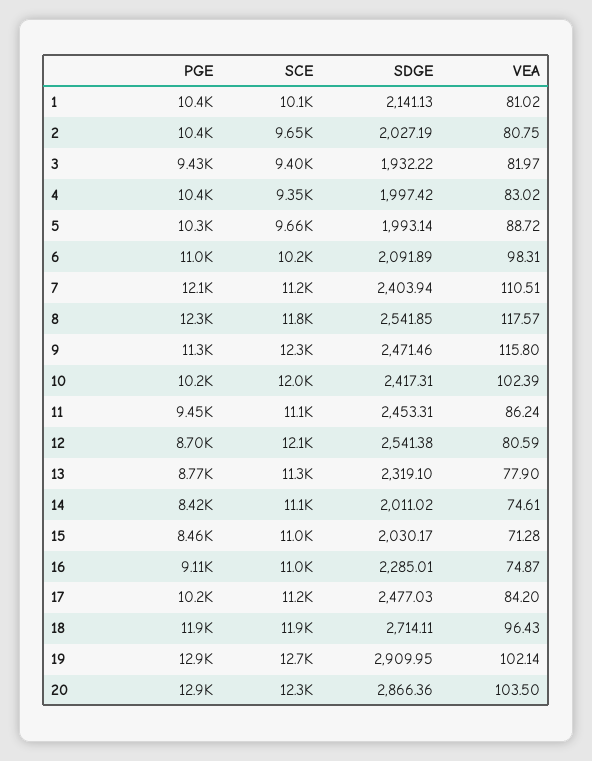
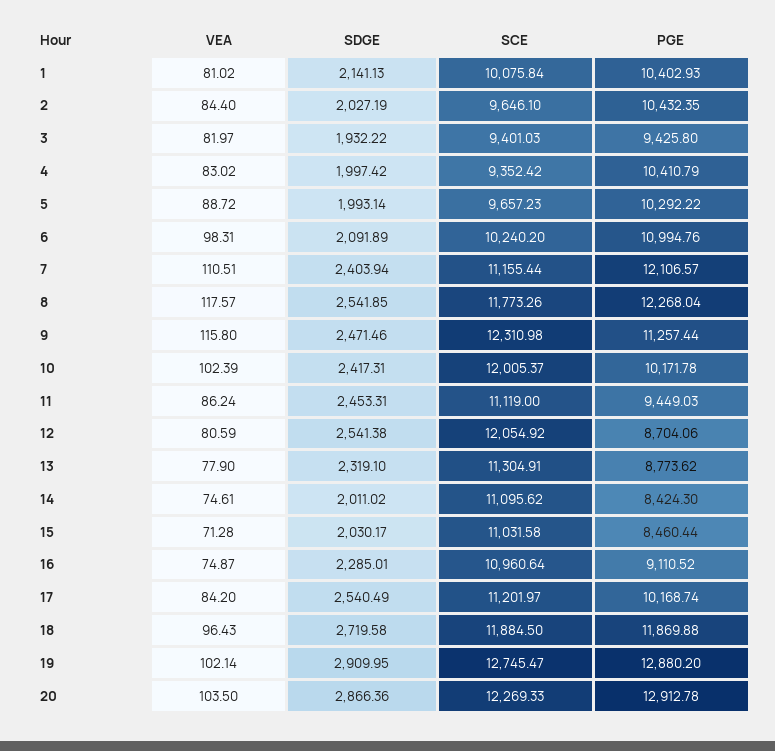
VEA, 2: 80.75 -> 84.4
SDGE, 17: 2477.03 -> 2540.49
SDGE, 18: 2714.11 -> 2719.58

